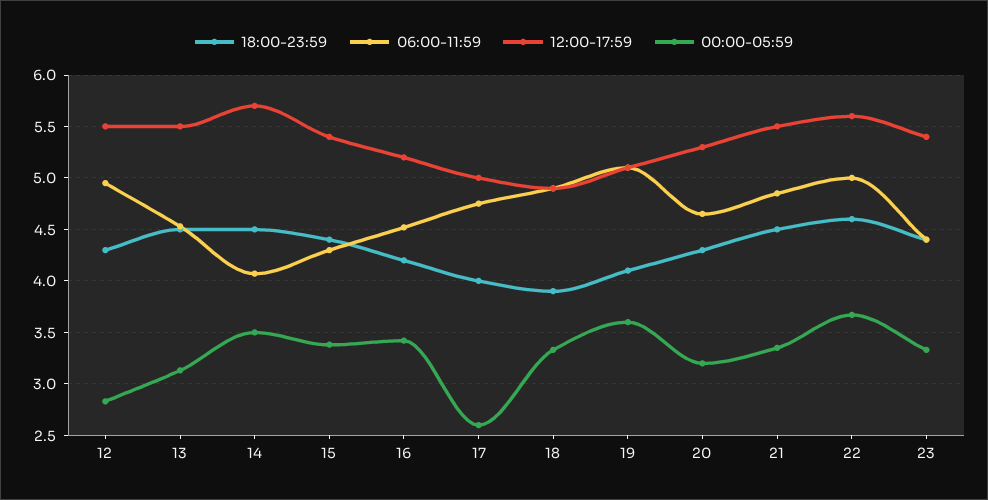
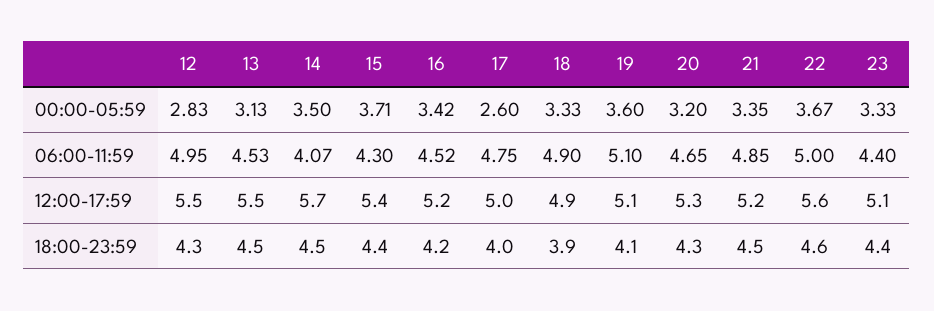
00:00-05:59, 15: 3.4 -> 3.71
12:00-17:59, 21: 5.5 -> 5.2
12:00-17:59, 23: 5.4 -> 5.1

